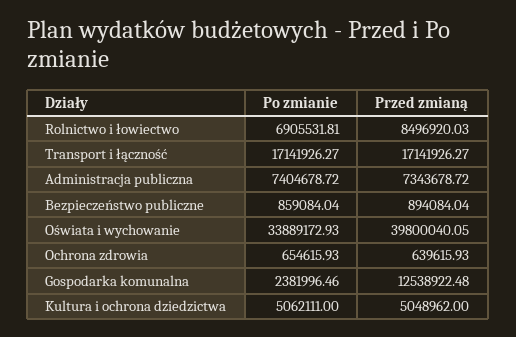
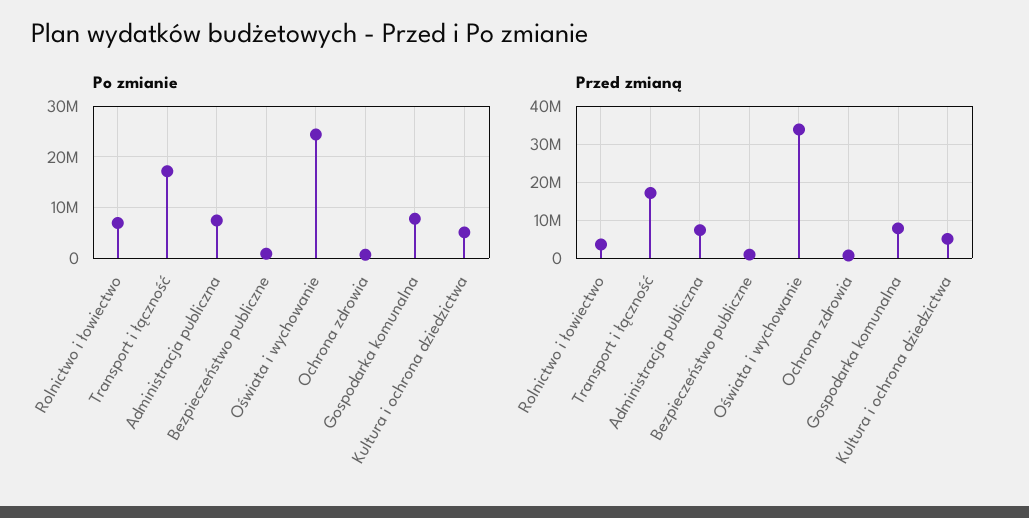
Przed zmianą, Rolnictwo i łowiectwo: 8496920.03 -> 4000000
Po zmianie, Oświata i wychowanie: 33889172.93 -> 24000000
Przed zmianą, Oświata i wychowanie: 39800040.05 -> 34000000
Po zmianie, Gospodarka komunalna: 2381996.46 -> 8000000
Przed zmianą, Gospodarka komunalna: 12538922.48 -> 8000000

